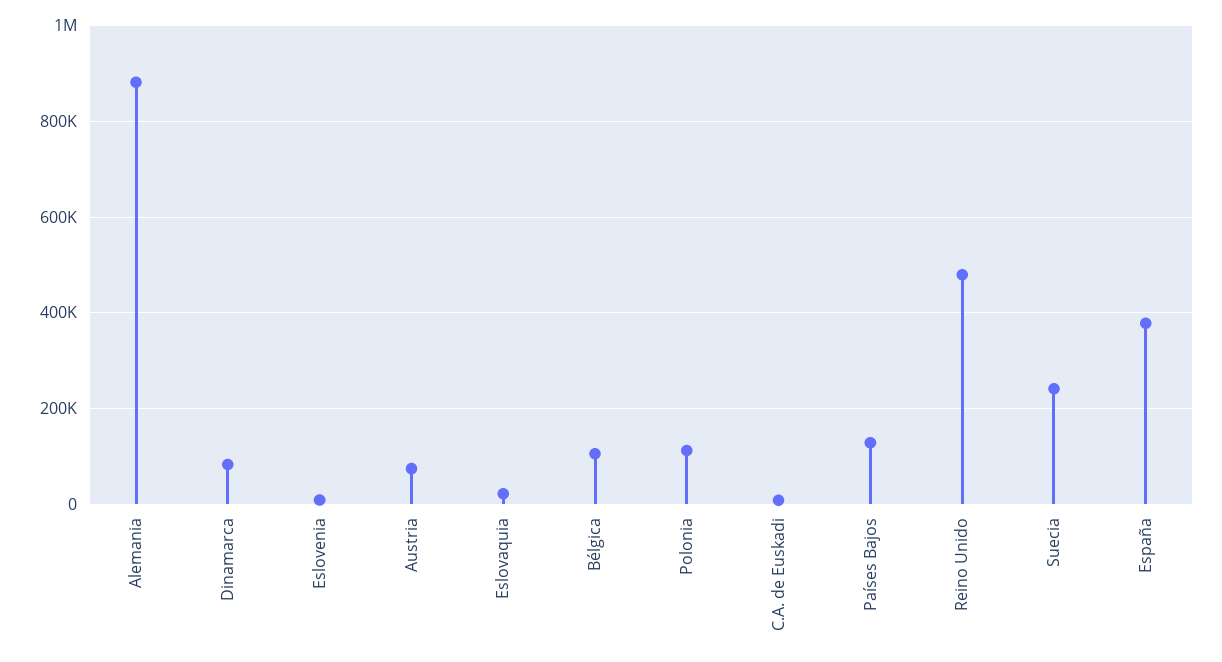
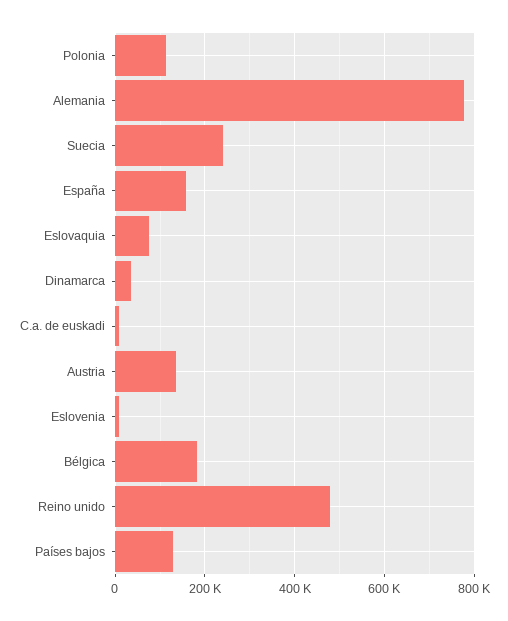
Alemania: 880000 -> 780000
Dinamarca: 80000 -> 40000
Austria: 80000 -> 140000
Eslovaquia: 20000 -> 80000
Bélgica: 100000 -> 180000
España: 380000 -> 160000

